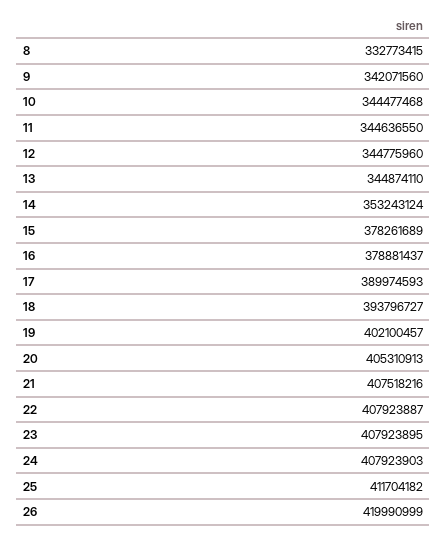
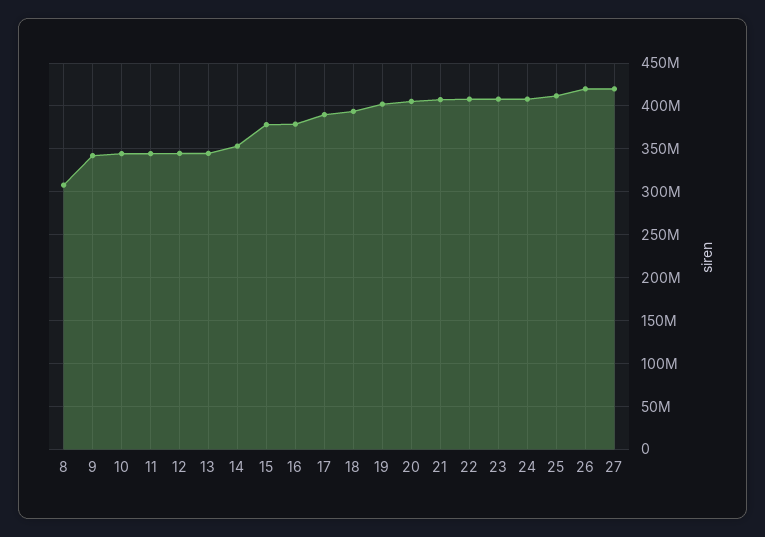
8: 332773415 -> 310000000
27: none -> 420000000

